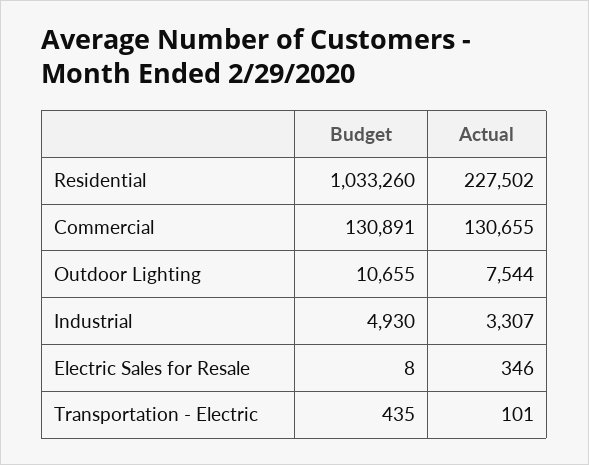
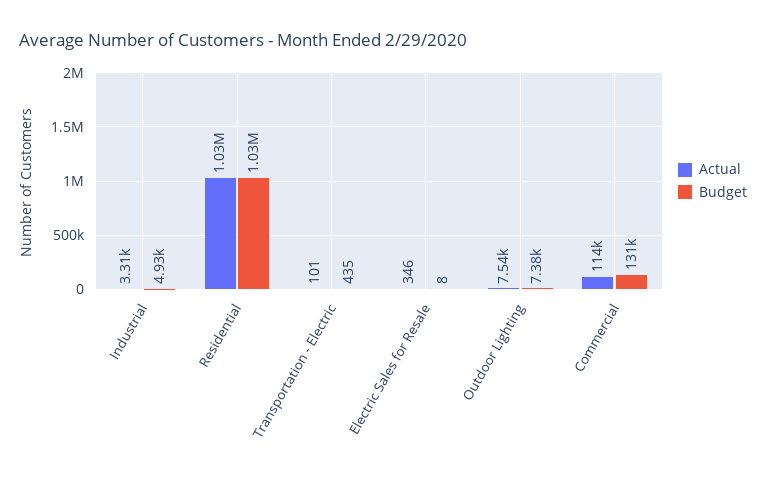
Actual, Residential: 227502 -> 1030000
Actual, Commercial: 130655 -> 114000
Budget, Outdoor Lighting: 10655 -> 7380

